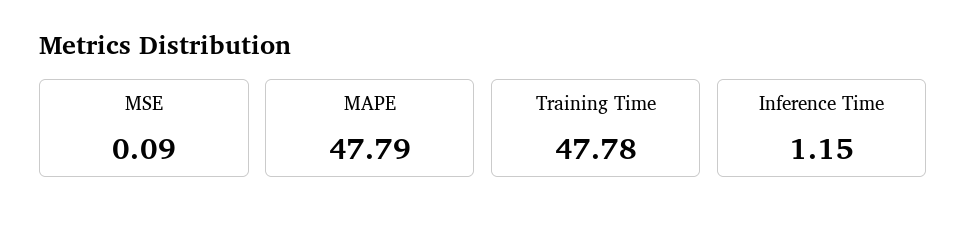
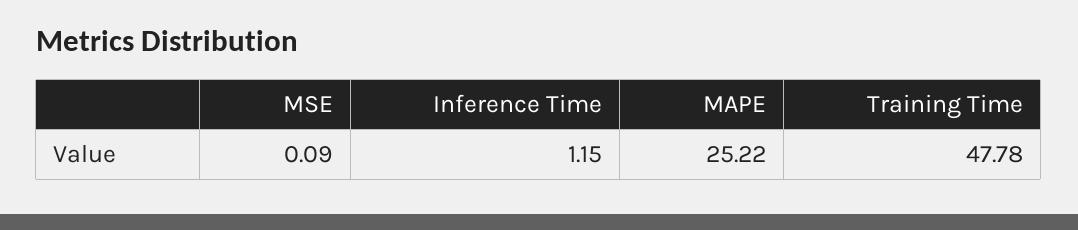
MAPE: 47.79 -> 25.22

